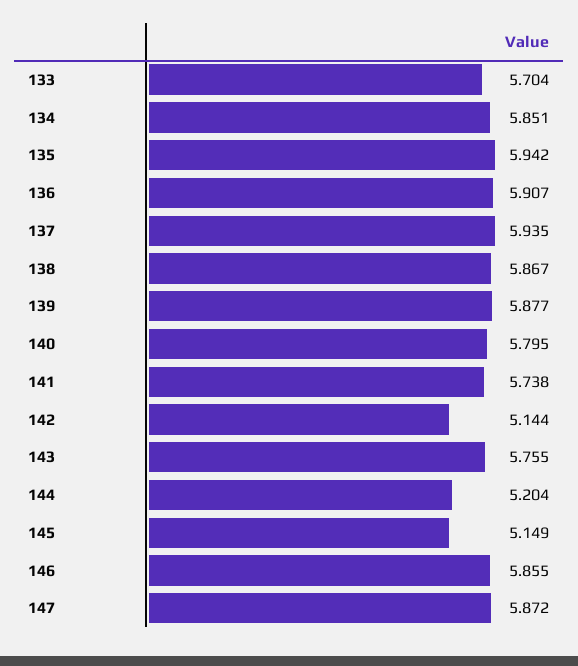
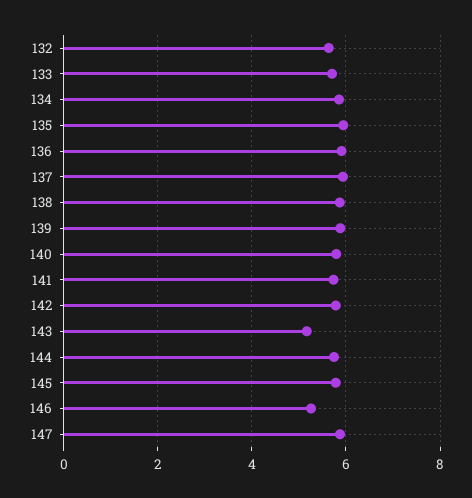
142: 5.144 -> 5.8
143: 5.755 -> 5.2
144: 5.204 -> 5.8
145: 5.149 -> 5.8
146: 5.855 -> 5.2
132: none -> 5.6

